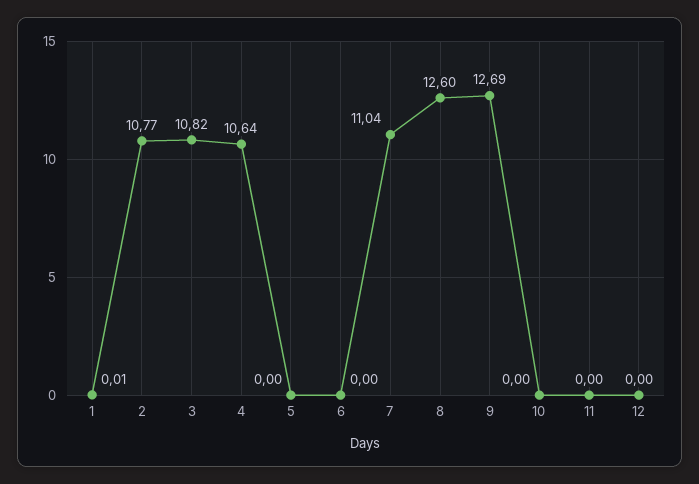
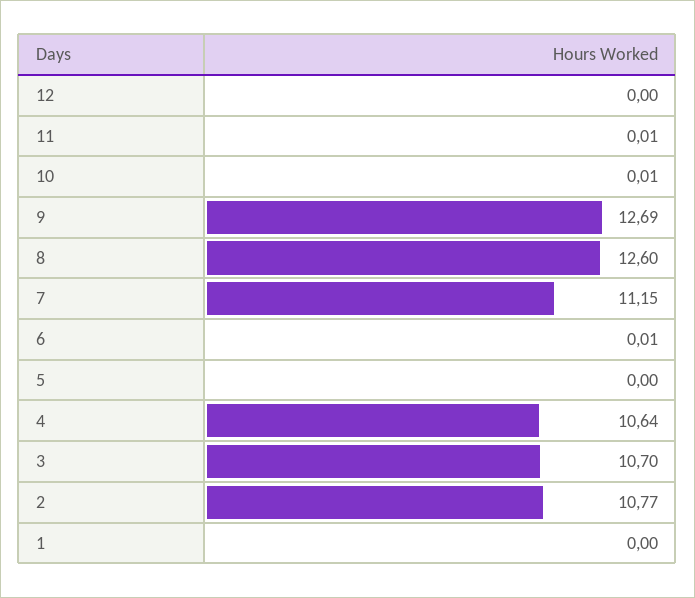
1: 0.01 -> 0
3: 10.82 -> 10.7
6: 0 -> 0.01
7: 11.04 -> 11.15
10: 0 -> 0.01
11: 0 -> 0.01

